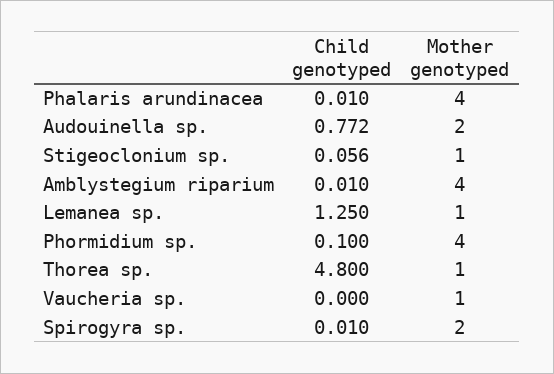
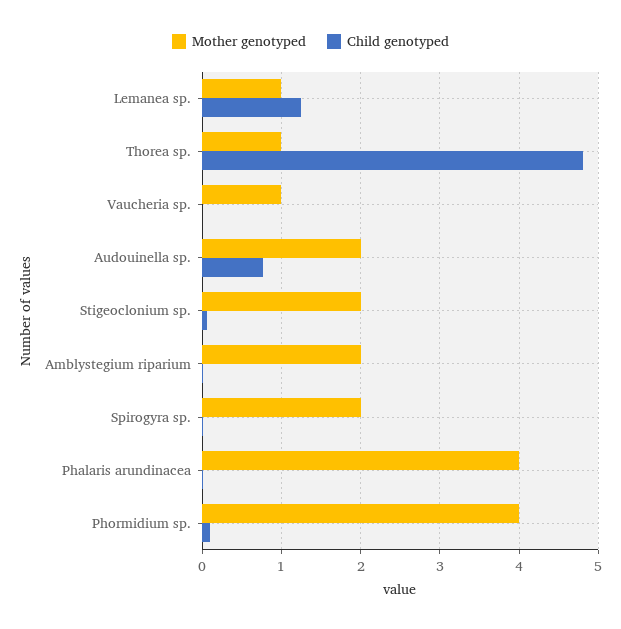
Mother genotyped, Stigeoclonium sp.: 1 -> 2
Mother genotyped, Amblystegium riparium: 4 -> 2

